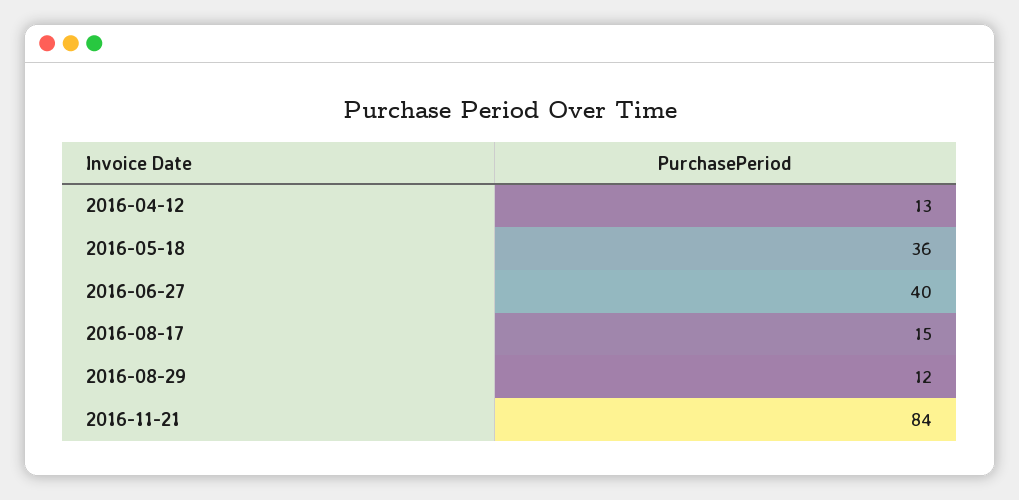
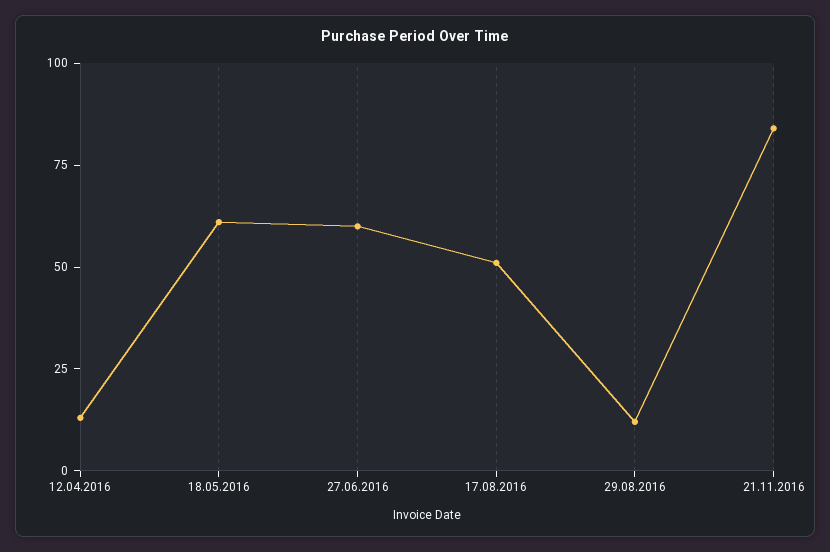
2016-05-18: 36 -> 60
2016-06-27: 40 -> 60
2016-08-17: 15 -> 50

